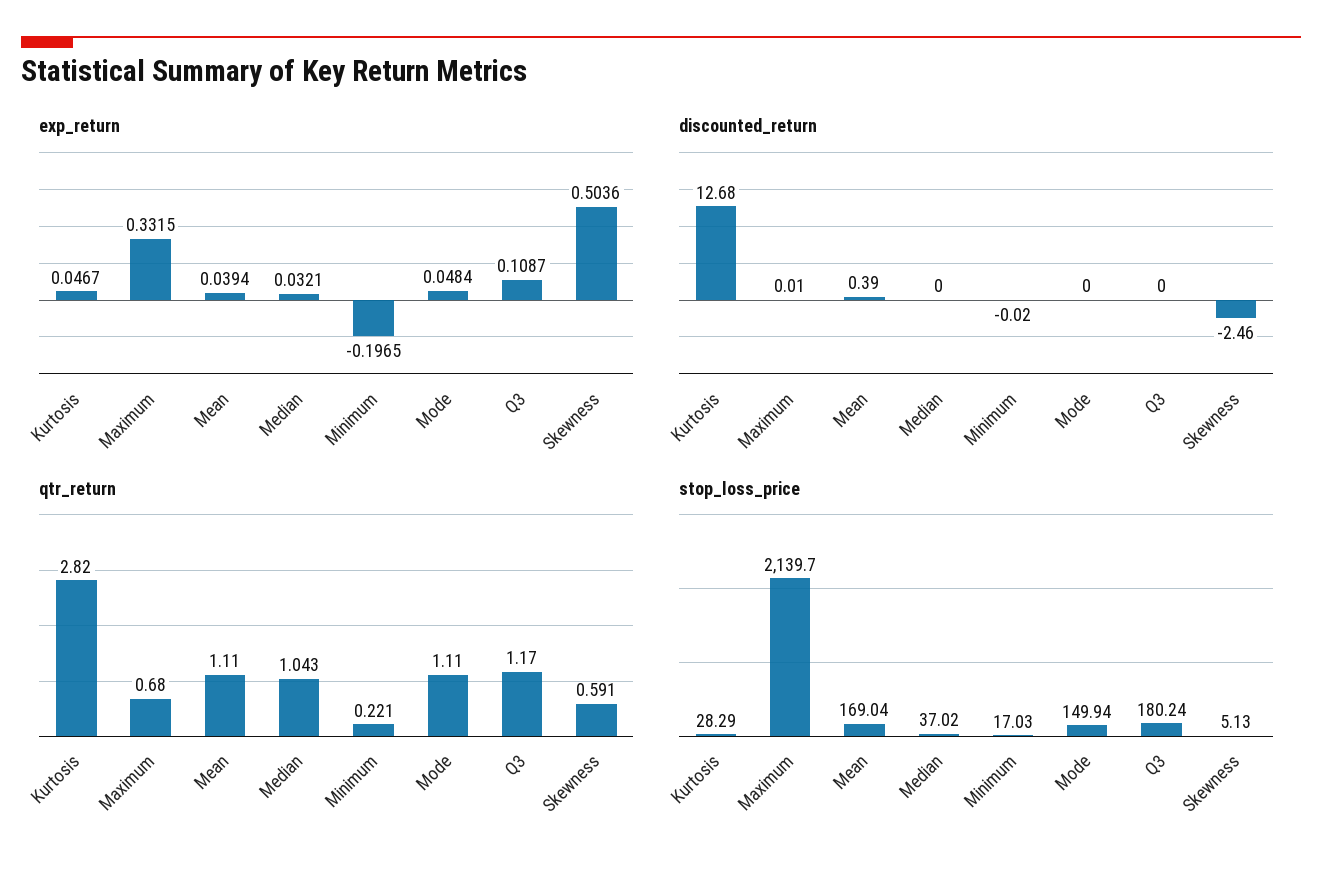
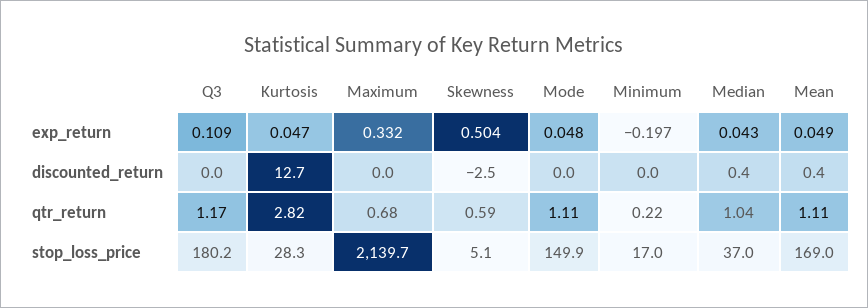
exp_return, Mean: 0.0394 -> 0.049
exp_return, Median: 0.0321 -> 0.043
discounted_return, Median: 0 -> 0.4

